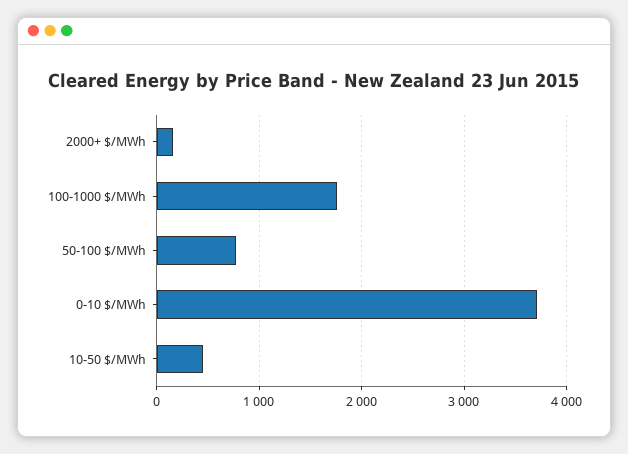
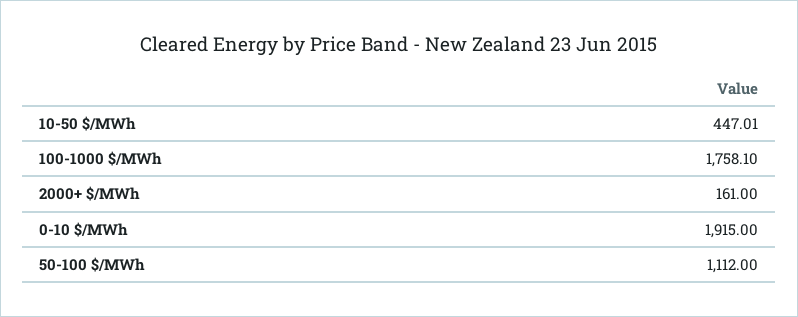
50-100 $/MWh: 800 -> 1112
0-10 $/MWh: 3700 -> 1915

